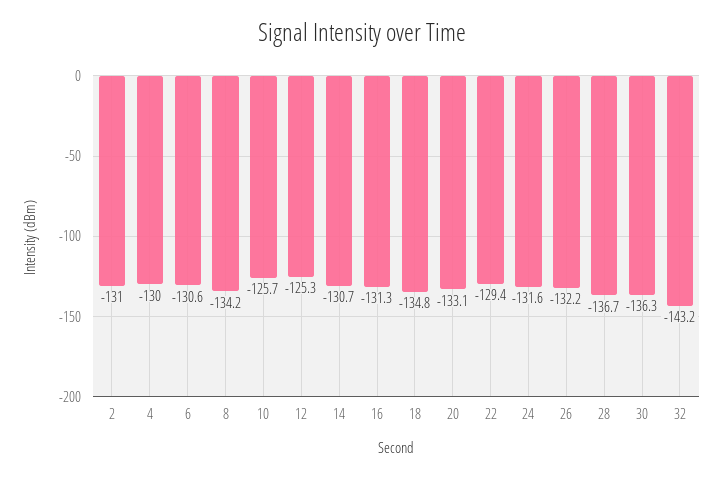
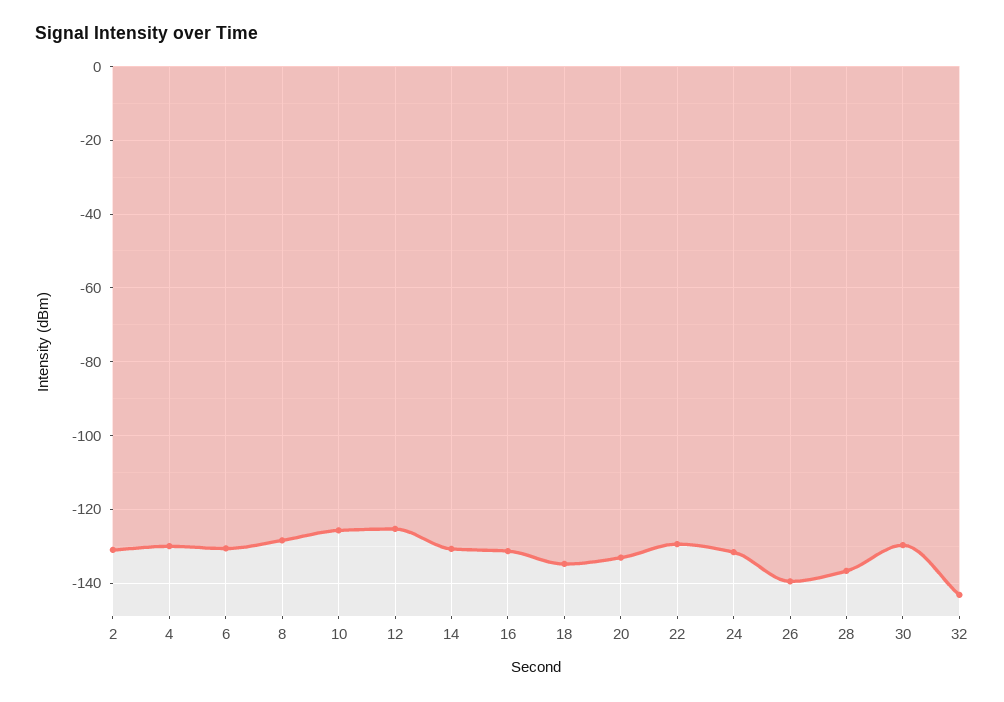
8: -134.2 -> -128
26: -132.2 -> -140
30: -136.3 -> -130

